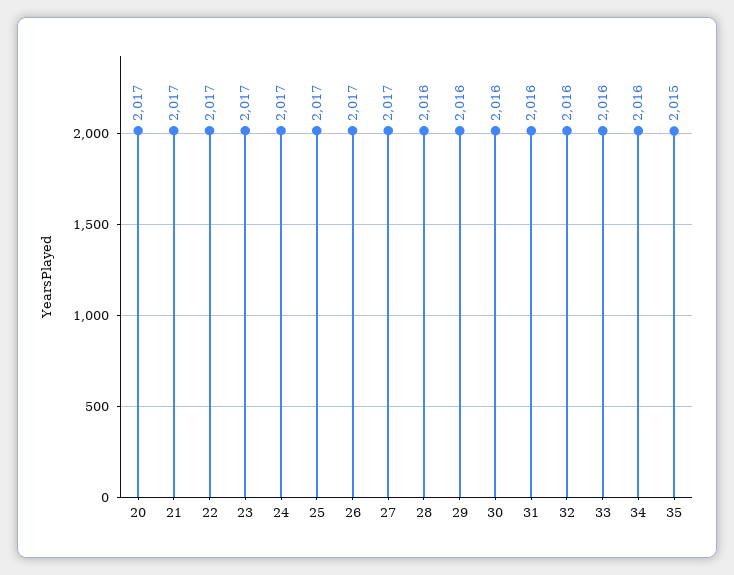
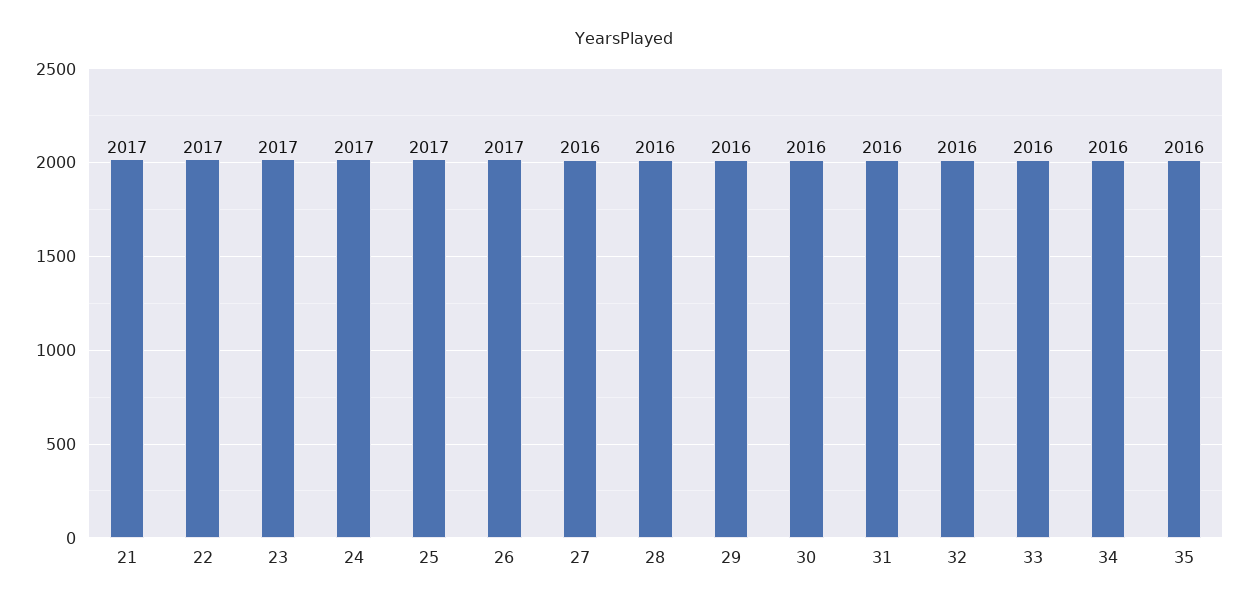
20: 2017 -> none
27: 2017 -> 2016
35: 2015 -> 2016

